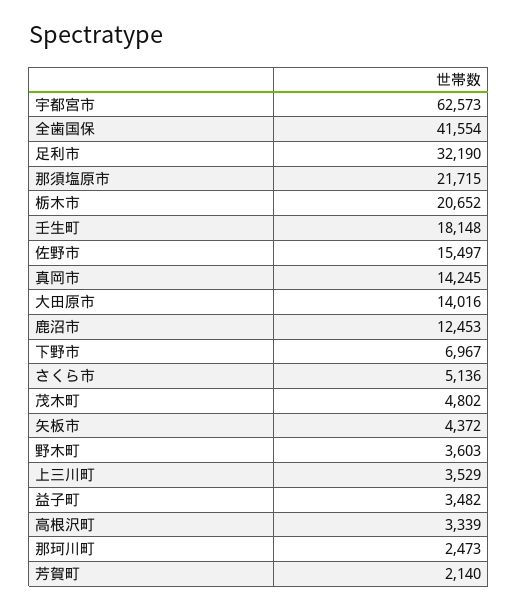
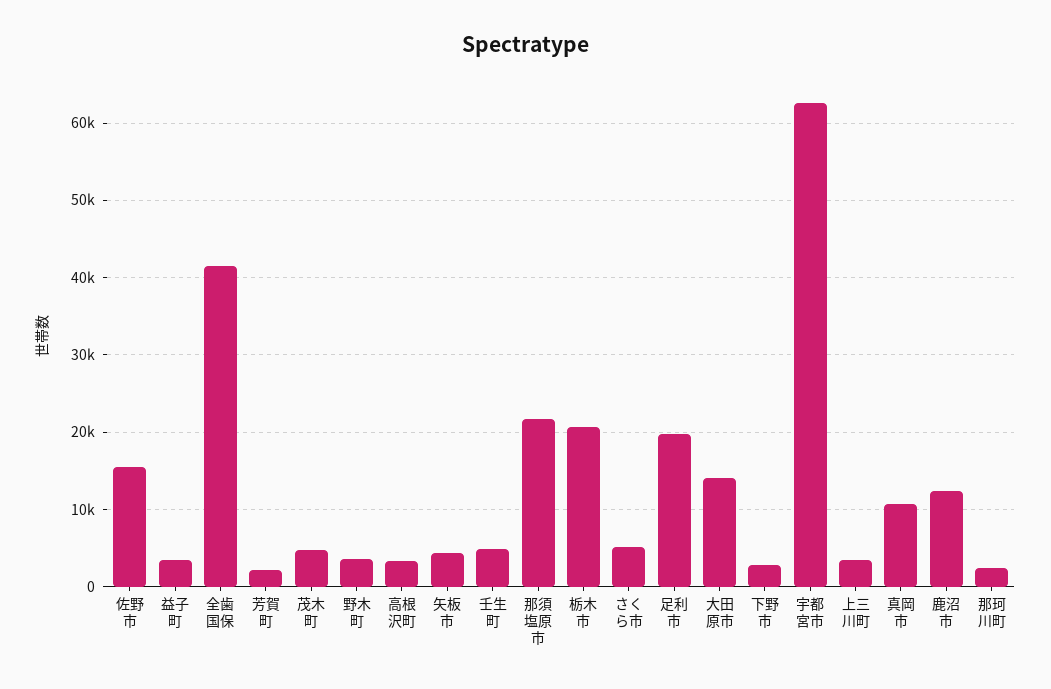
足利市: 32190 -> 20000
壬生町: 18148 -> 5000
真岡市: 14245 -> 11000
下野市: 6967 -> 3000

